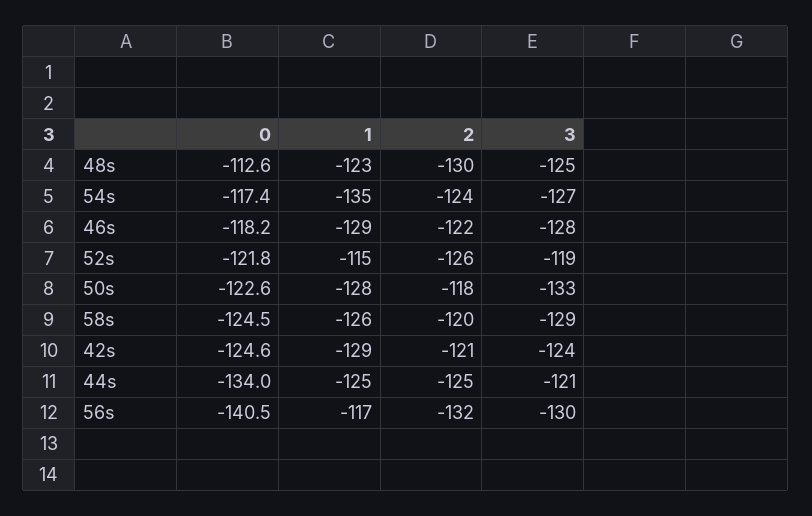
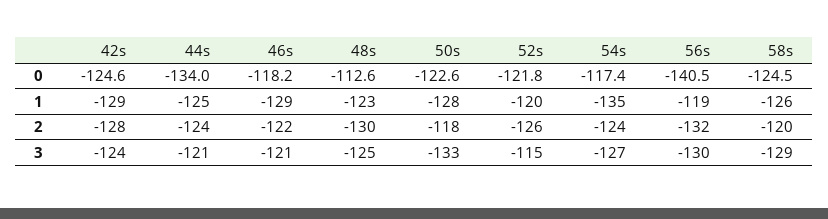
3, 46s: -128 -> -121
1, 52s: -115 -> -120
3, 52s: -119 -> -115
2, 42s: -121 -> -128
2, 44s: -125 -> -124
1, 56s: -117 -> -119

